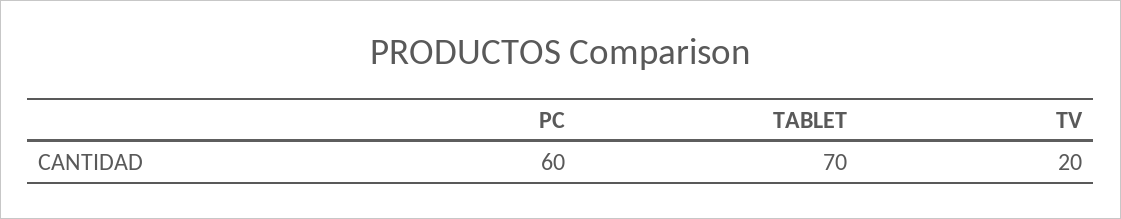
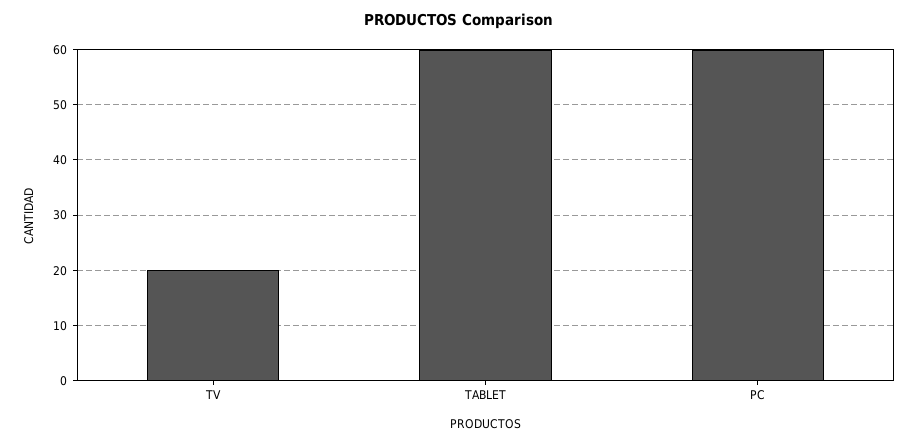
TABLET: 70 -> 60

